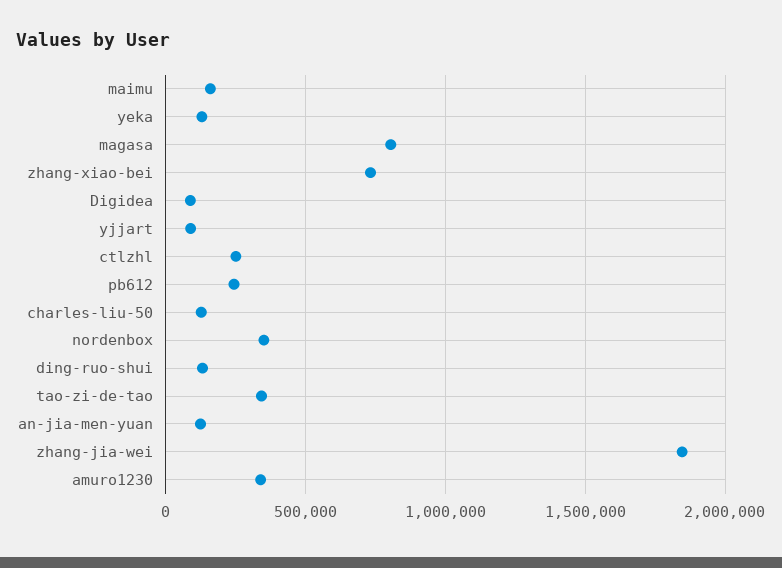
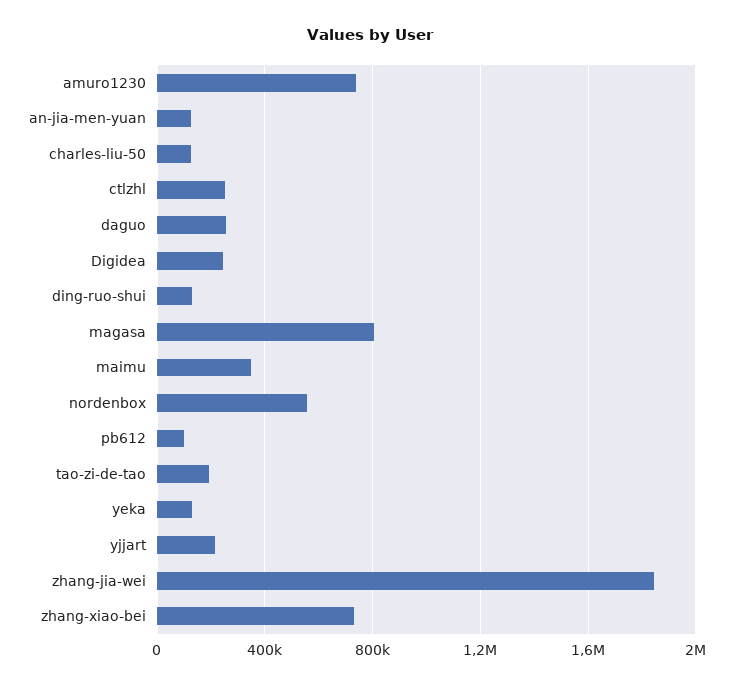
maimu: 150000 -> 350000
Digidea: 100000 -> 250000
yjjart: 100000 -> 200000
pb612: 250000 -> 100000
nordenbox: 350000 -> 550000
tao-zi-de-tao: 350000 -> 200000
amuro1230: 350000 -> 750000
daguo: none -> 250000

